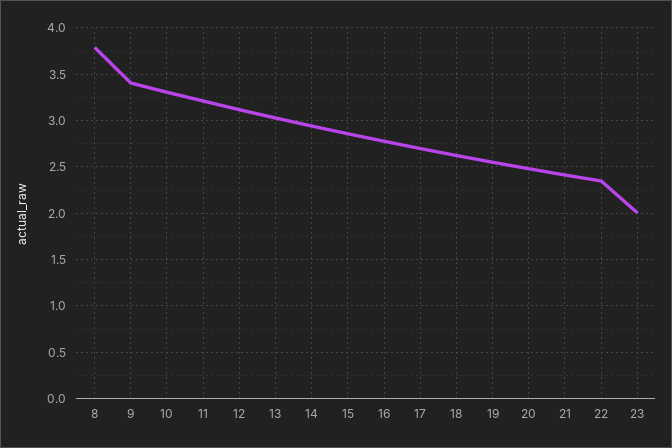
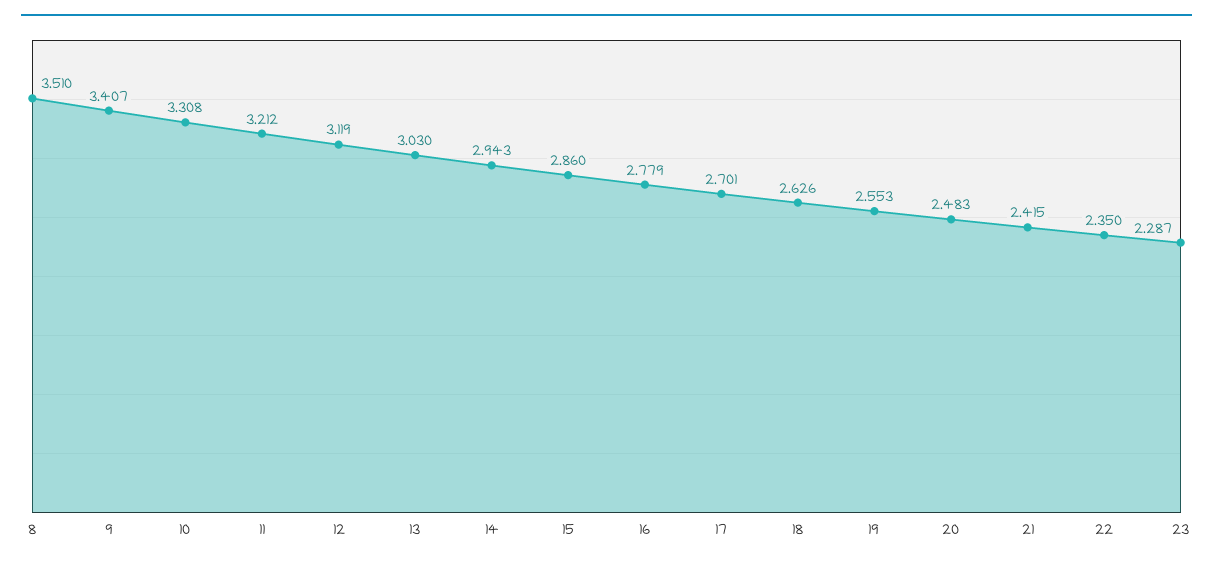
8: 3.8 -> 3.51
23: 2 -> 2.287

